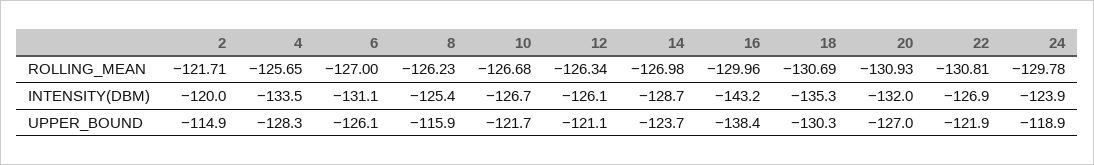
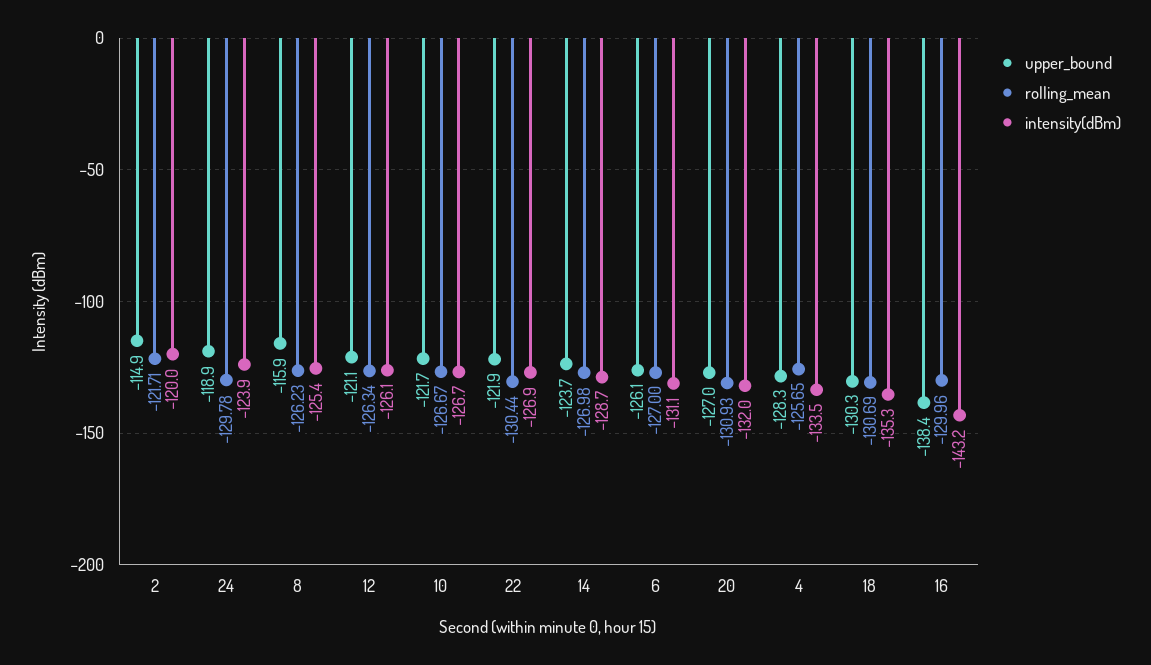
ROLLING_MEAN, 10: -126.68 -> -126.67
ROLLING_MEAN, 22: -130.81 -> -130.44

